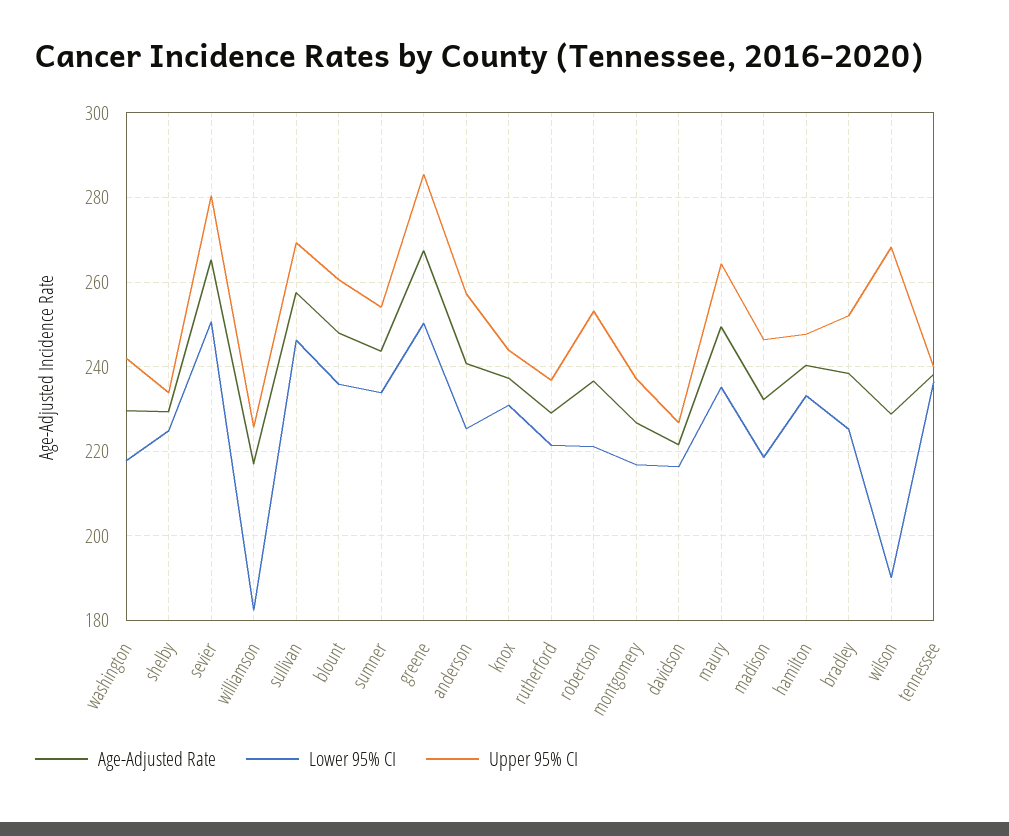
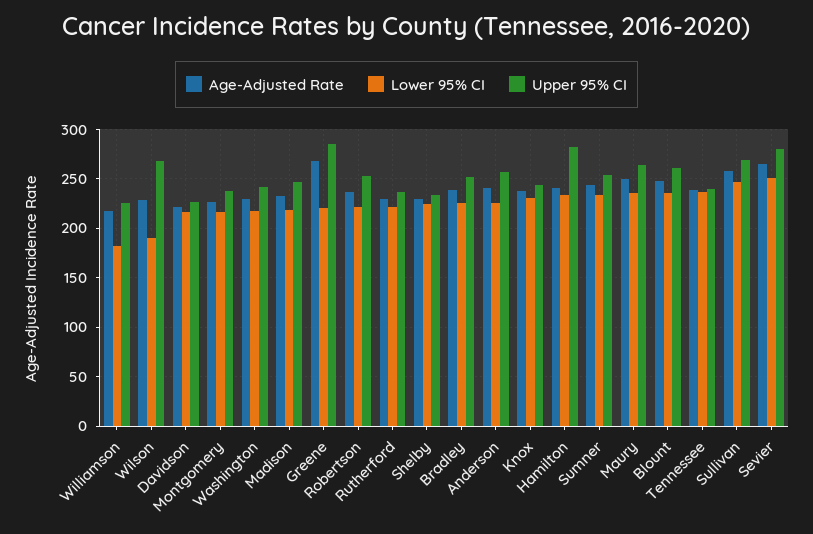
Lower 95% CI, greene: 250 -> 220
Upper 95% CI, hamilton: 248 -> 280

